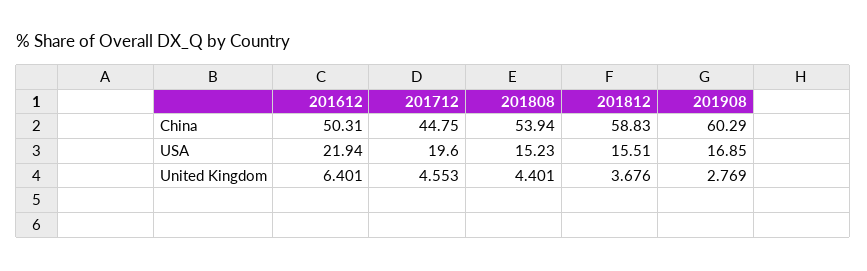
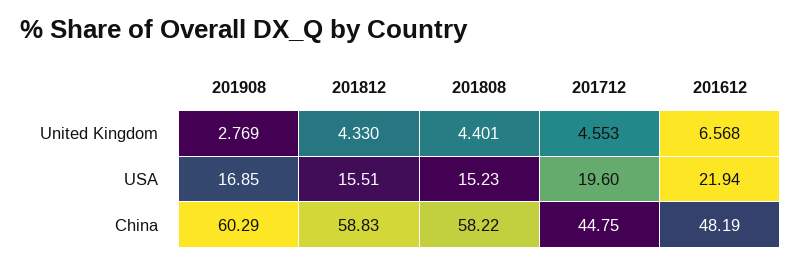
201612, China: 50.31 -> 48.19
201808, China: 53.94 -> 58.22
201612, United Kingdom: 6.401 -> 6.568
201812, United Kingdom: 3.676 -> 4.33

